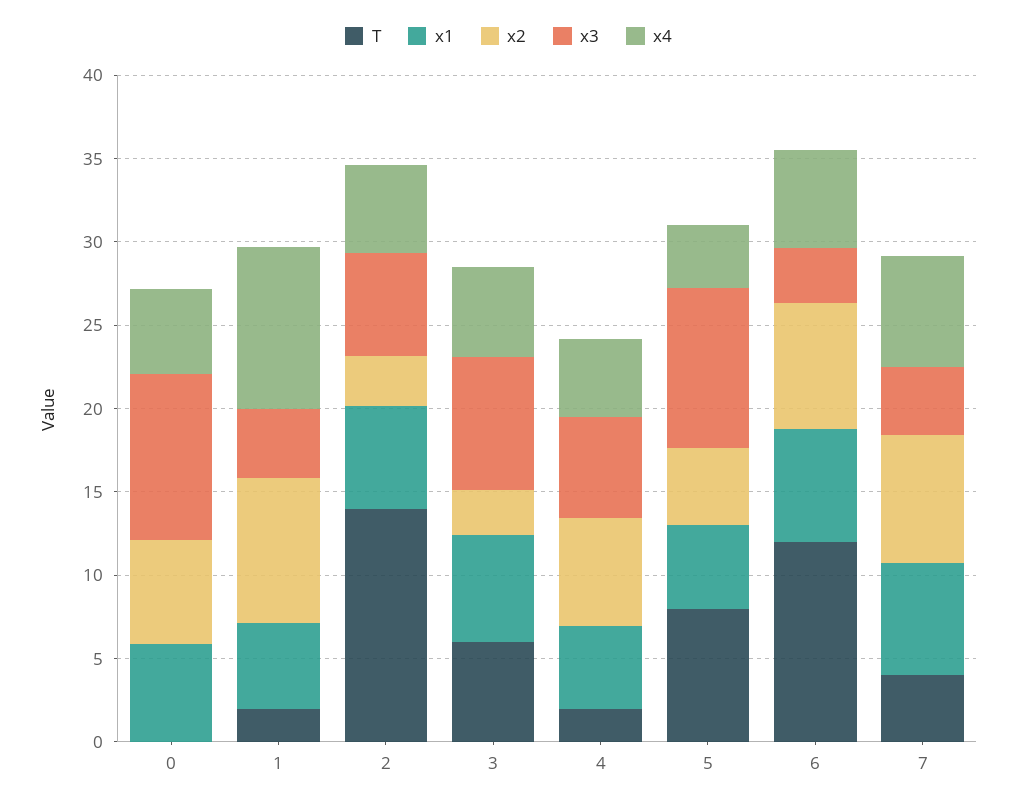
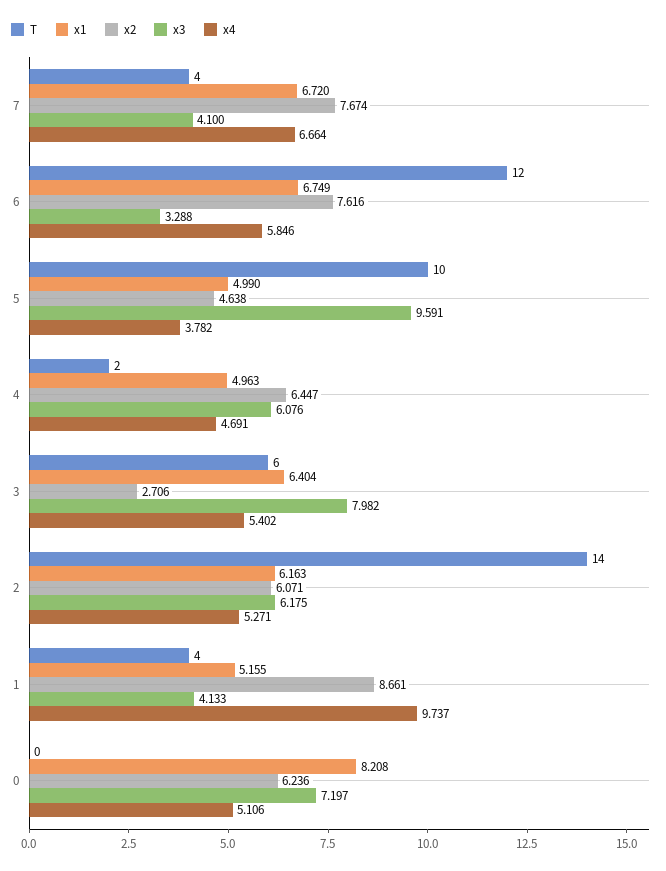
x1, 0: 6 -> 8.208
x3, 0: 10 -> 7.197
T, 1: 2 -> 4
x2, 2: 3 -> 6.071
T, 5: 8 -> 10

